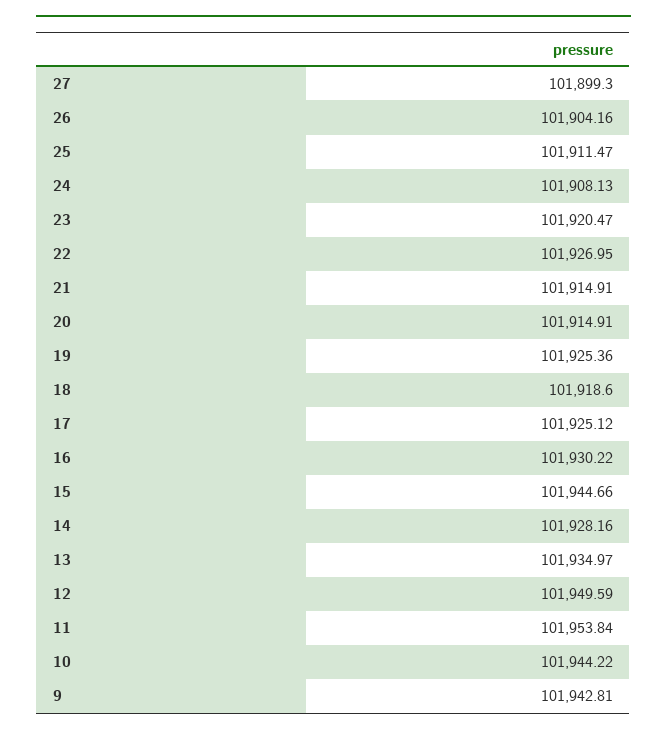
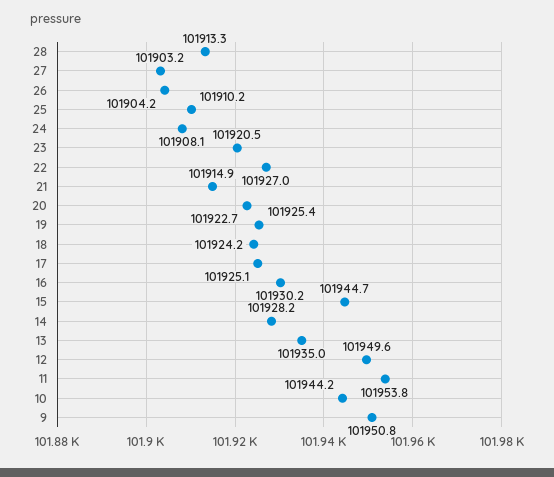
27: 101899.3 -> 101903.2
25: 101911.47 -> 101910.2
20: 101914.91 -> 101922.7
18: 101918.6 -> 101924.2
9: 101942.81 -> 101950.8
28: none -> 101913.3

